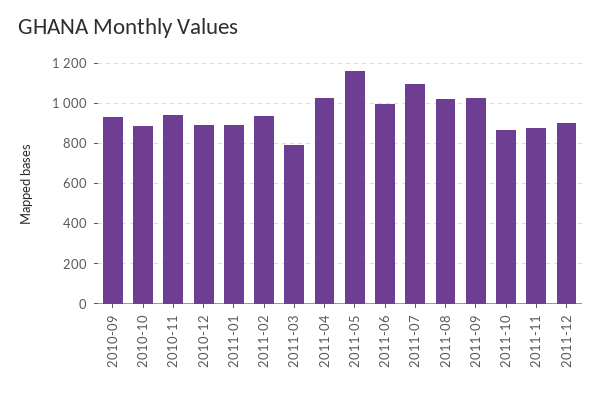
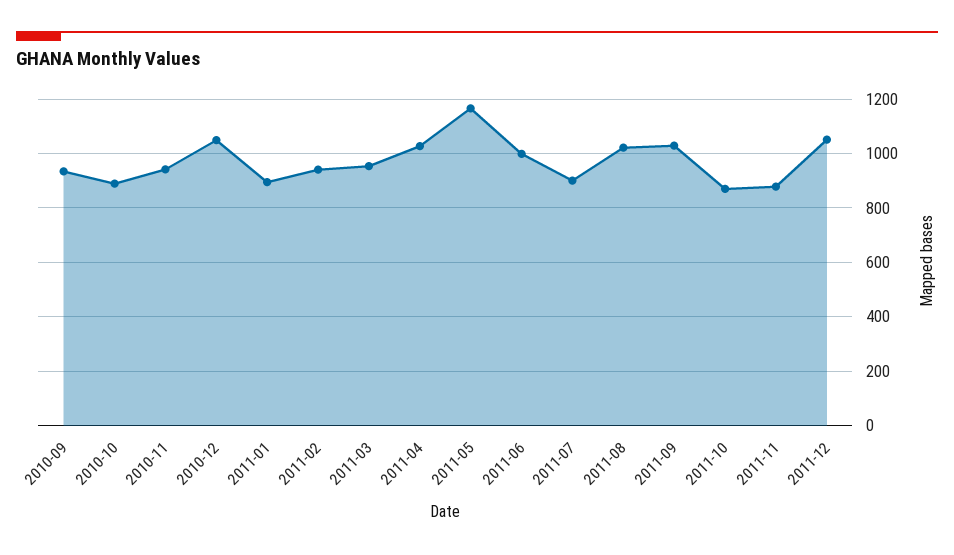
2010-12: 900 -> 1050
2011-03: 800 -> 950
2011-07: 1100 -> 900
2011-12: 900 -> 1050

